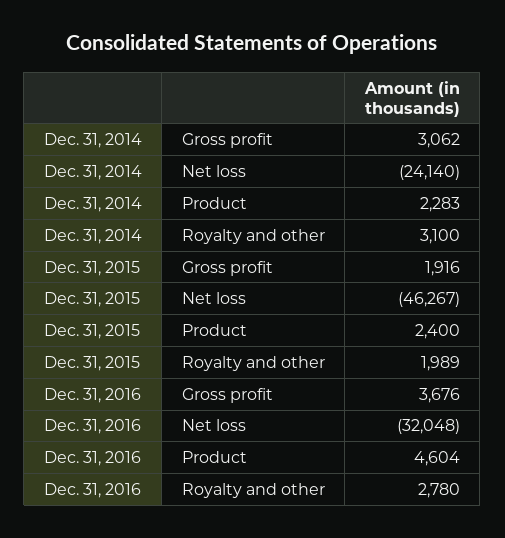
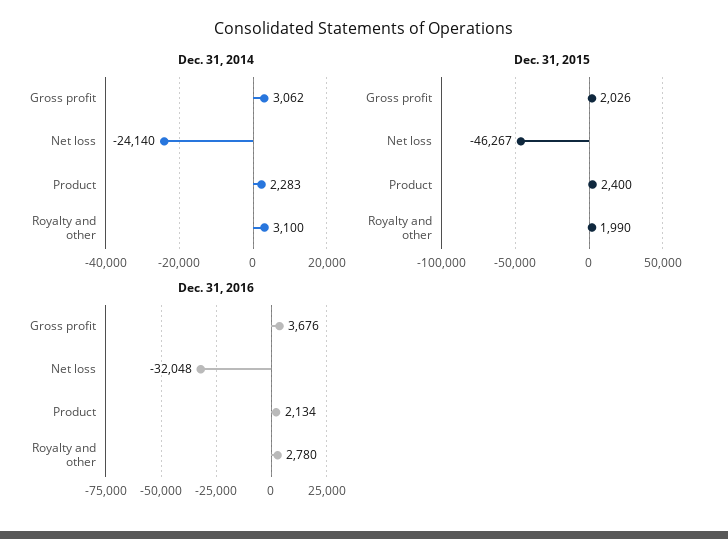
Dec. 31, 2015, Gross profit: 1916 -> 2026
Dec. 31, 2015, Royalty and other: 1989 -> 1990
Dec. 31, 2016, Product: 4604 -> 2134

